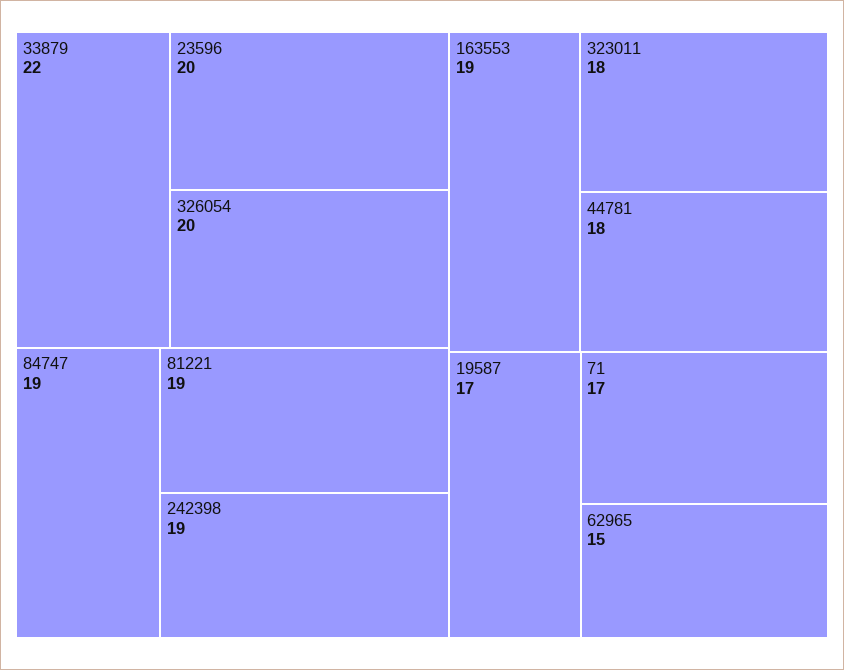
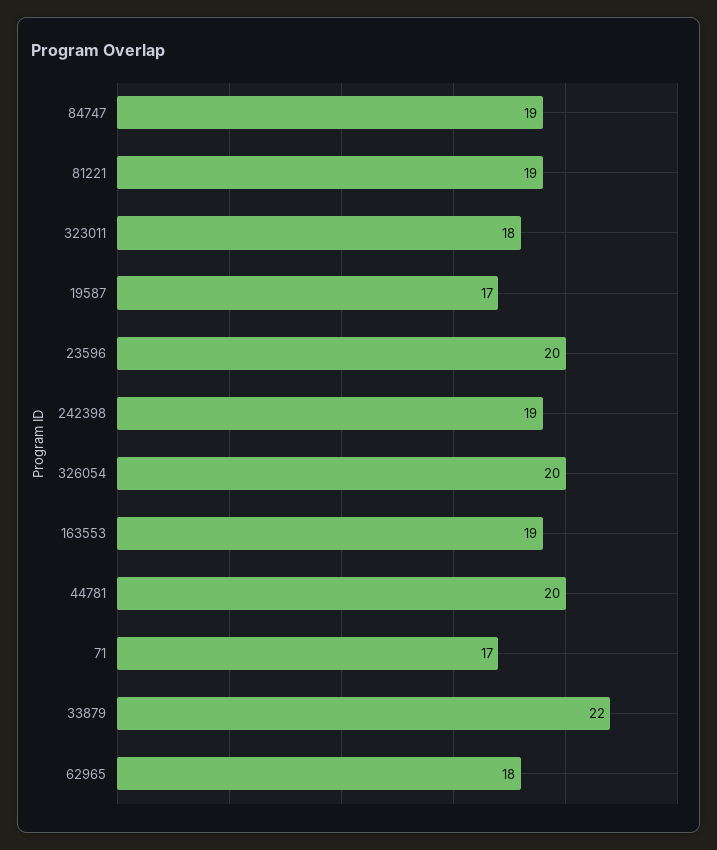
44781: 18 -> 20
62965: 15 -> 18

